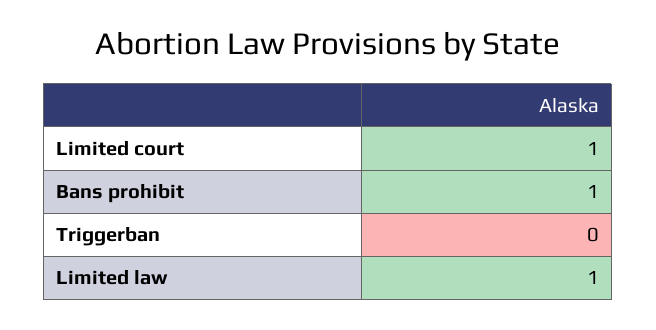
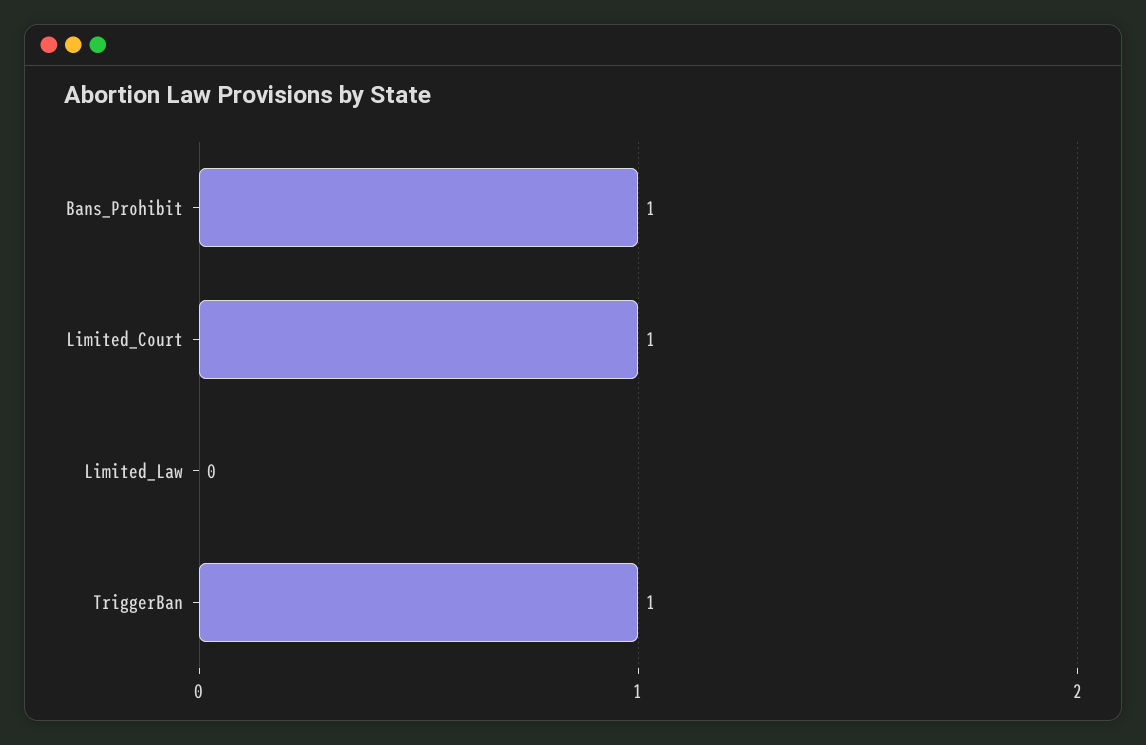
Triggerban: 0 -> 1
Limited law: 1 -> 0

